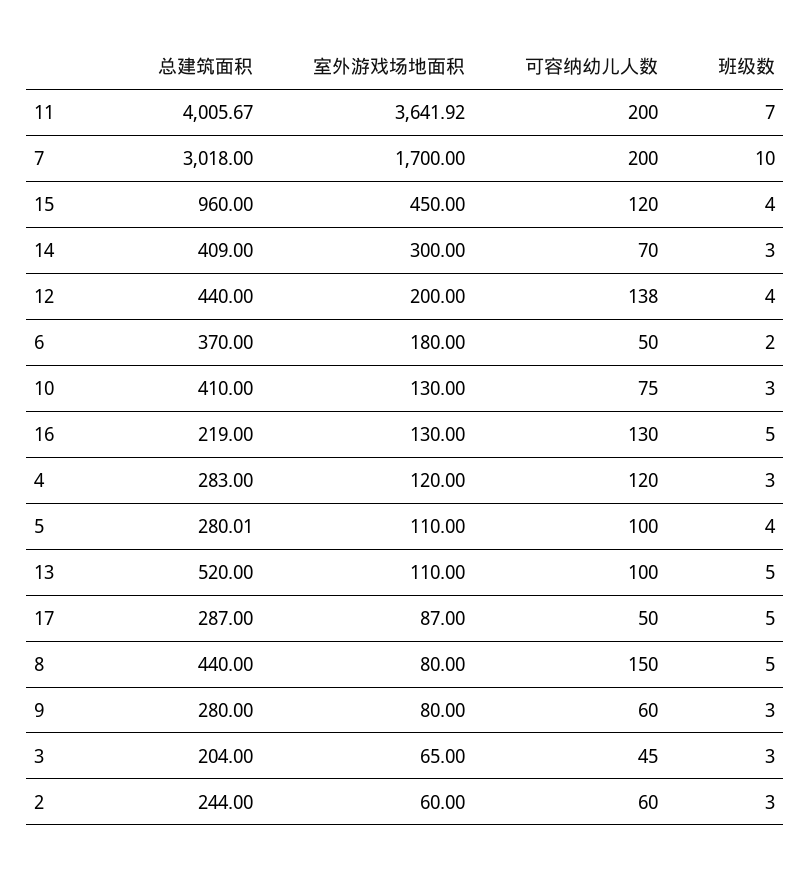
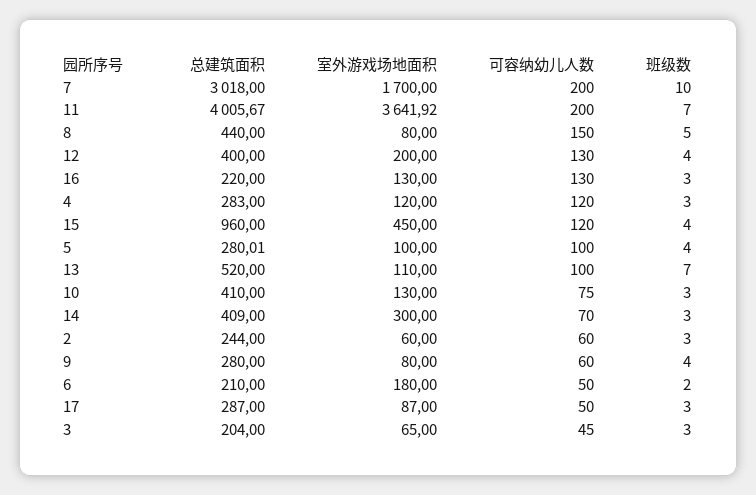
总建筑面积, 12: 440 -> 400
可容纳幼儿人数, 12: 138 -> 130
总建筑面积, 6: 370 -> 210
总建筑面积, 16: 219 -> 220
班级数, 16: 5 -> 3
室外游戏场地面积, 5: 110 -> 100
班级数, 13: 5 -> 7
班级数, 17: 5 -> 3
班级数, 9: 3 -> 4

